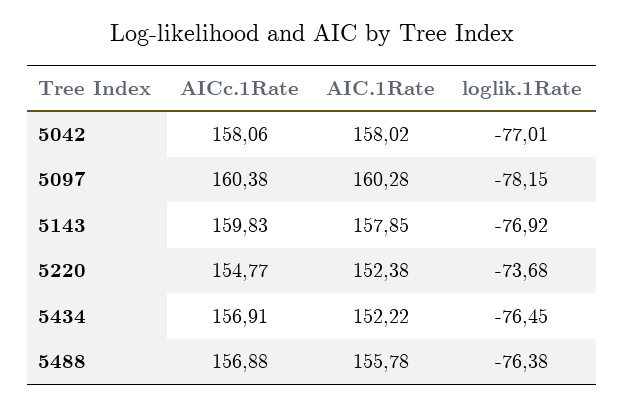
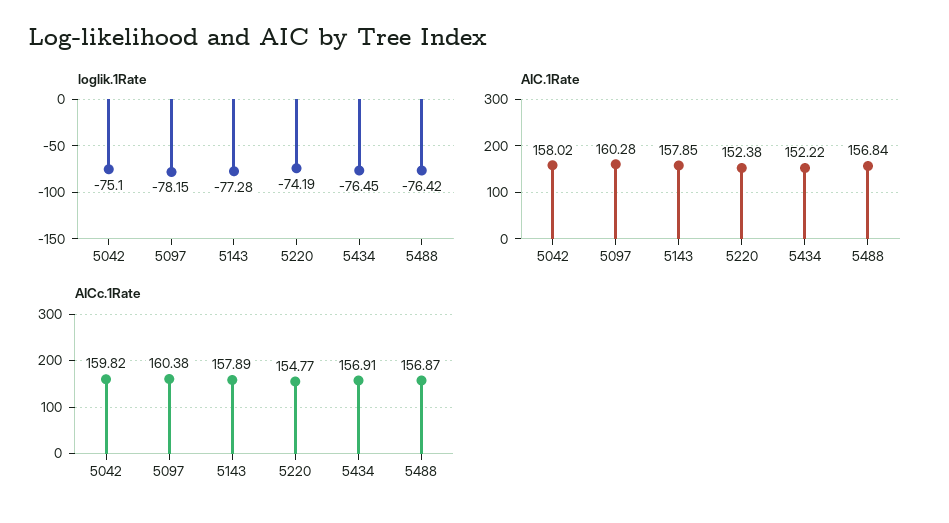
AICc.1Rate, 5042: 158.06 -> 159.82
loglik.1Rate, 5042: -77.01 -> -75.1
AICc.1Rate, 5143: 159.83 -> 157.89
loglik.1Rate, 5143: -76.92 -> -77.28
loglik.1Rate, 5220: -73.68 -> -74.19
AICc.1Rate, 5488: 156.88 -> 156.87
AIC.1Rate, 5488: 155.78 -> 156.84
loglik.1Rate, 5488: -76.38 -> -76.42

